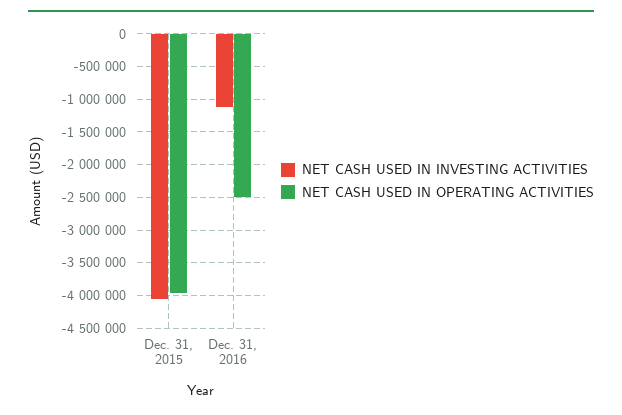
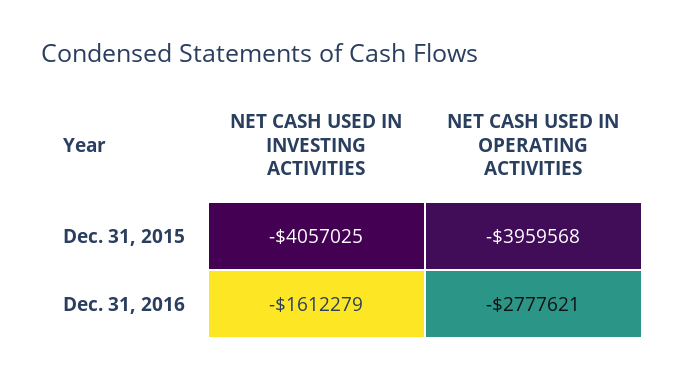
NET CASH USED IN INVESTING ACTIVITIES, Dec. 31, 2016: -1100000 -> -1612279
NET CASH USED IN OPERATING ACTIVITIES, Dec. 31, 2016: -2500000 -> -2777621

